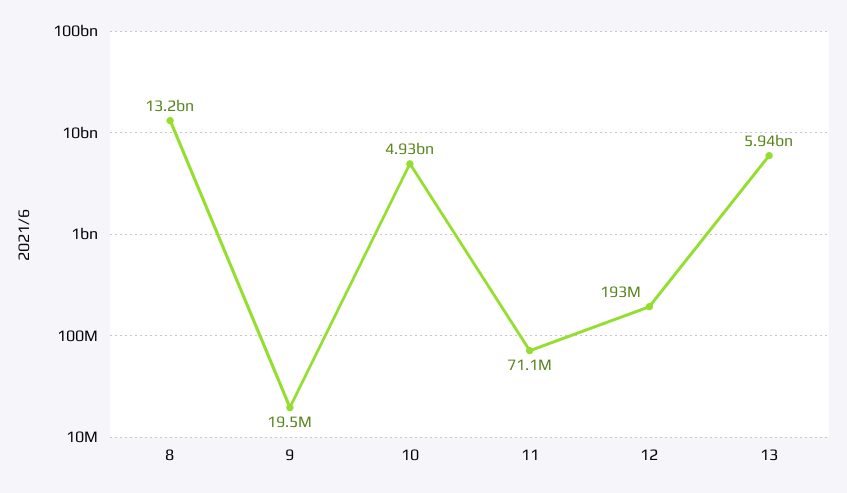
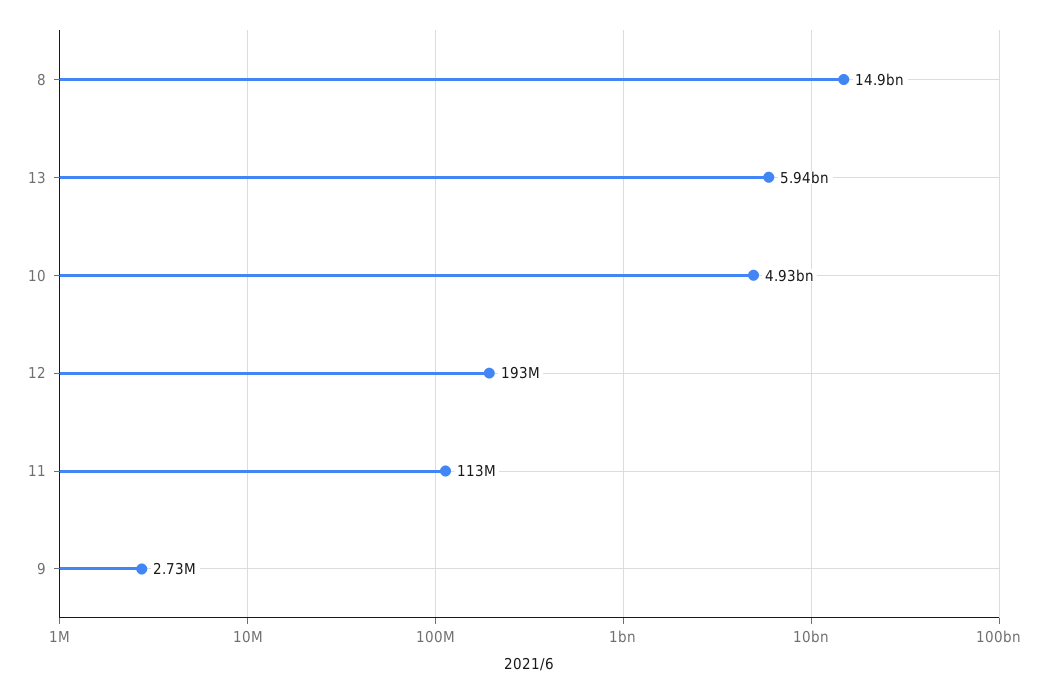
8: 13200000000 -> 14900000000
9: 19500000 -> 2730000
11: 71100000 -> 113000000

